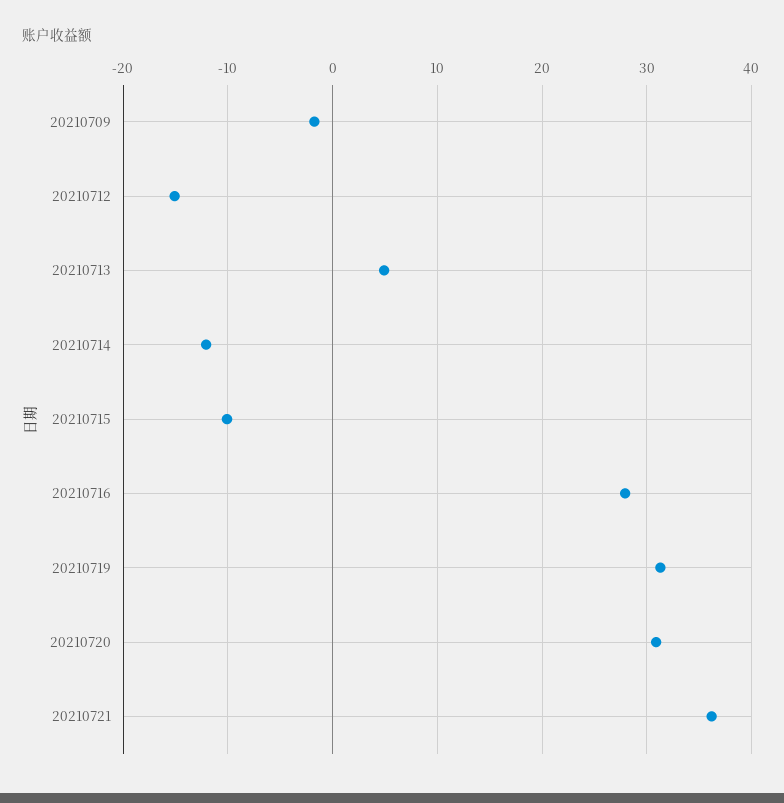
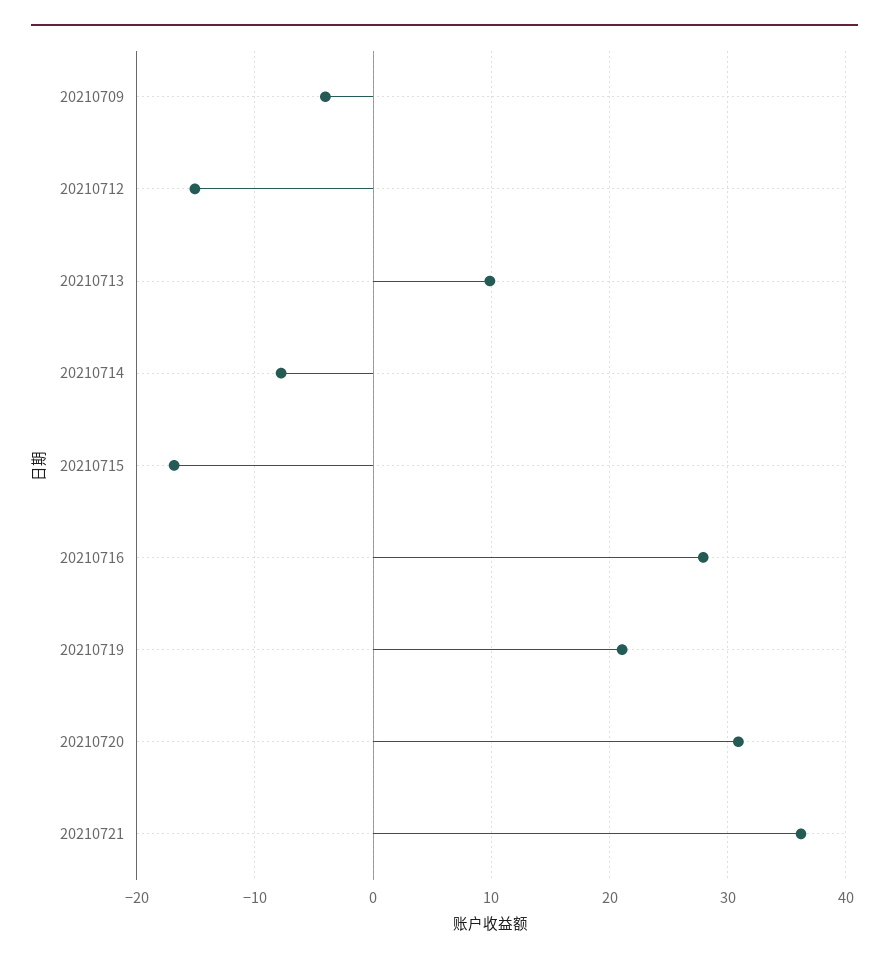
20210709: -2 -> -4
20210713: 5 -> 10
20210714: -12 -> -8
20210715: -10 -> -17
20210719: 31 -> 21

